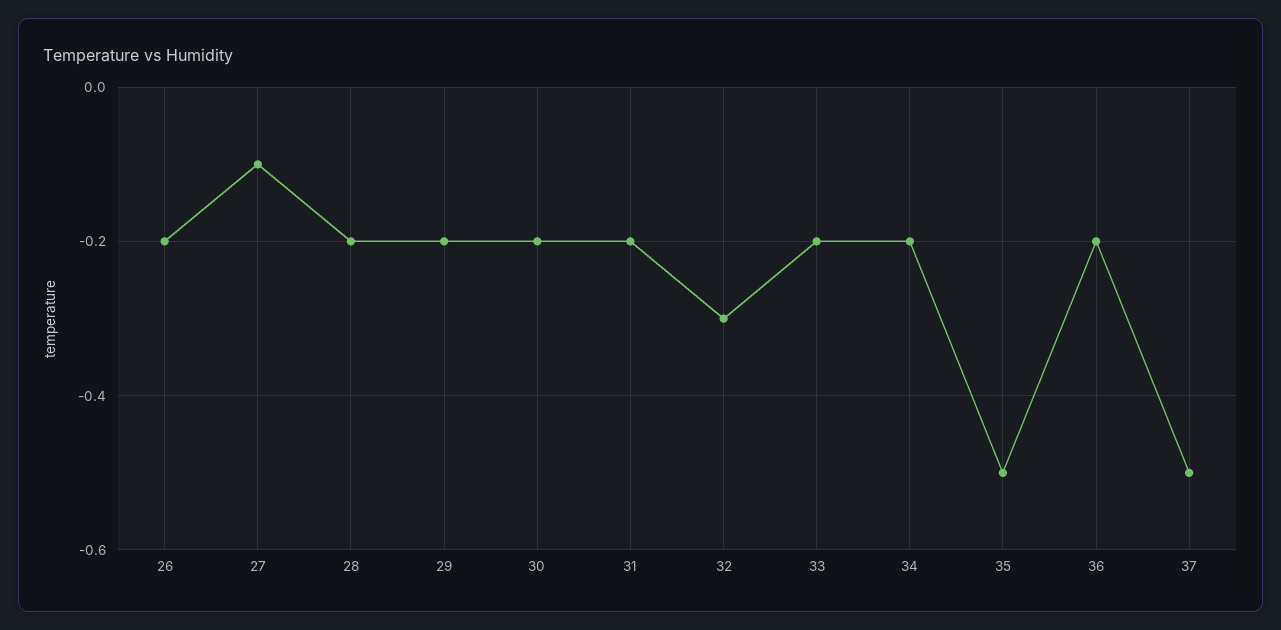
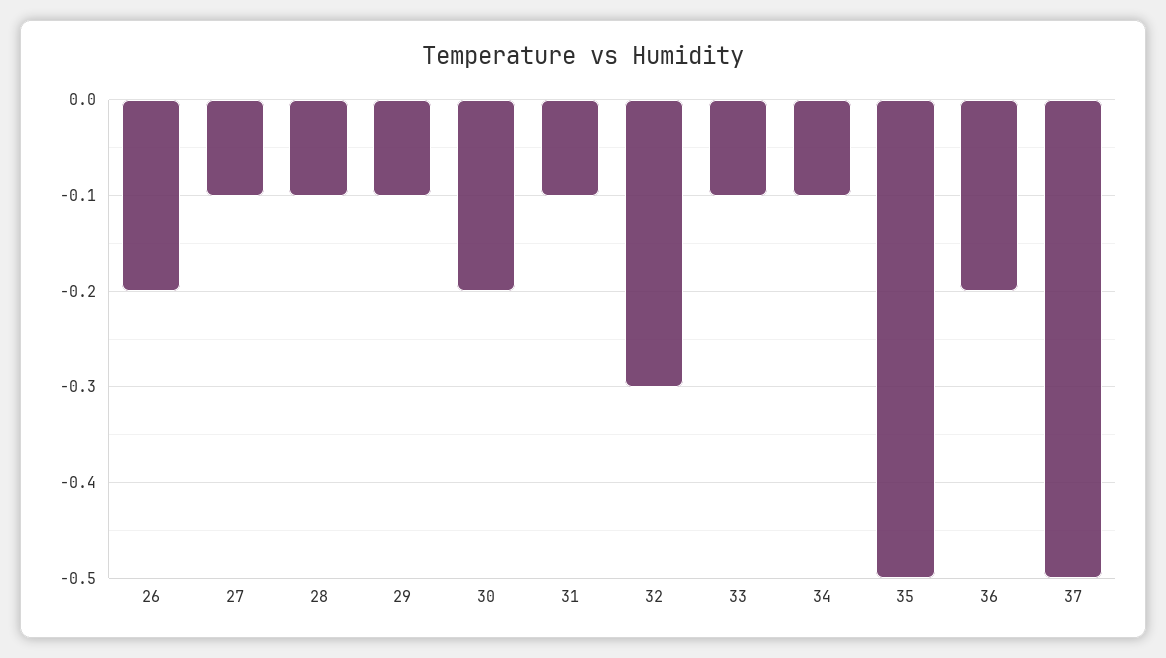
28: -0.2 -> -0.1
29: -0.2 -> -0.1
31: -0.2 -> -0.1
33: -0.2 -> -0.1
34: -0.2 -> -0.1

